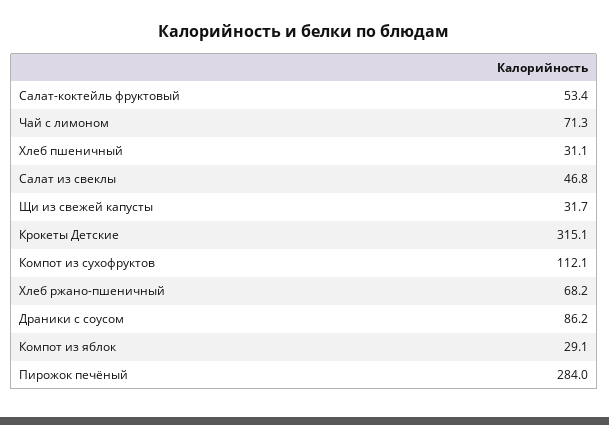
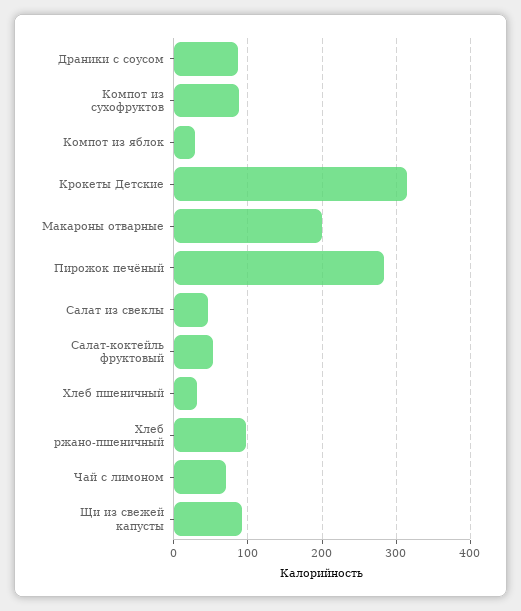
Щи из свежей капусты: 31.7 -> 90
Компот из сухофруктов: 112.1 -> 90
Хлеб ржано-пшеничный: 68.2 -> 100
Макароны отварные: none -> 200

